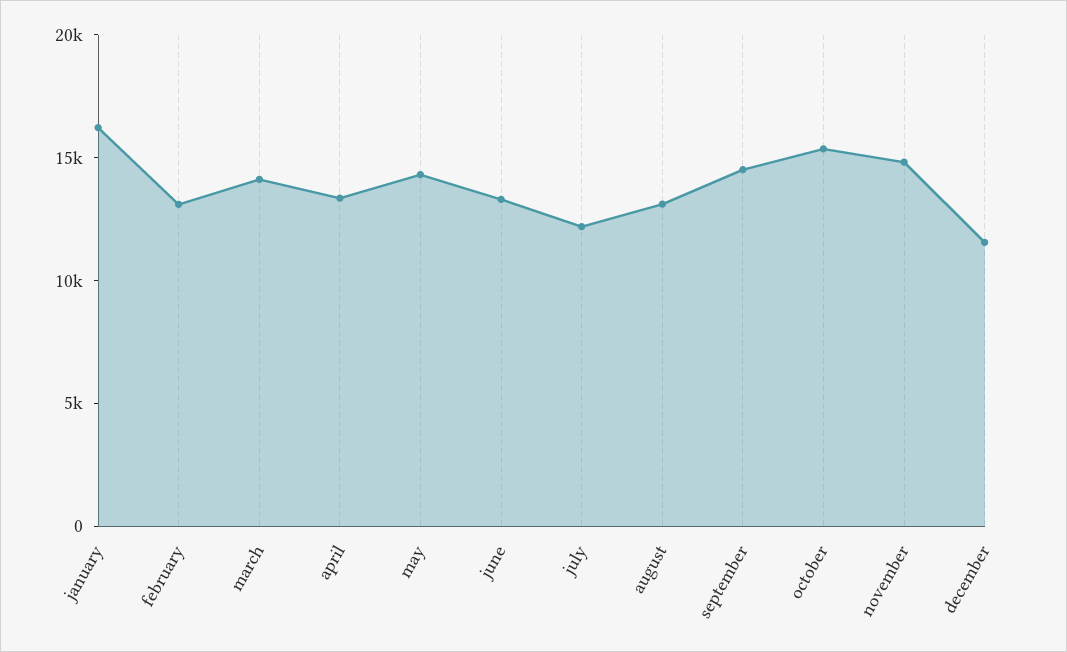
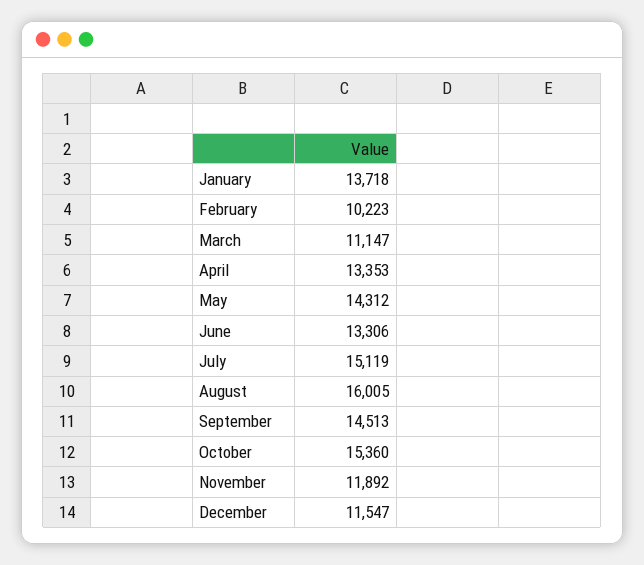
january: 16000 -> 13718
february: 13000 -> 10223
march: 14000 -> 11147
july: 12000 -> 15119
august: 13000 -> 16005
november: 15000 -> 11892

